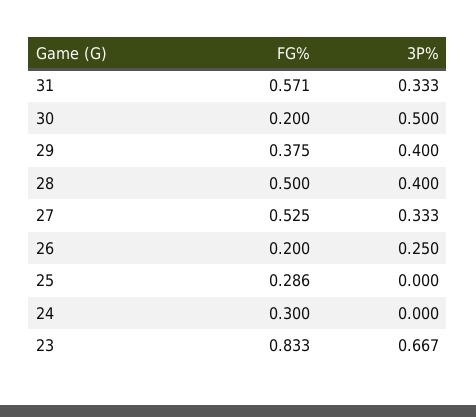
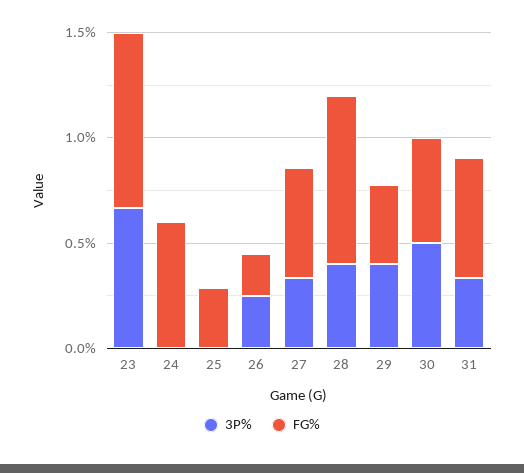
FG%, 30: 0.2 -> 0.5
FG%, 28: 0.5 -> 0.8
FG%, 24: 0.3 -> 0.6

